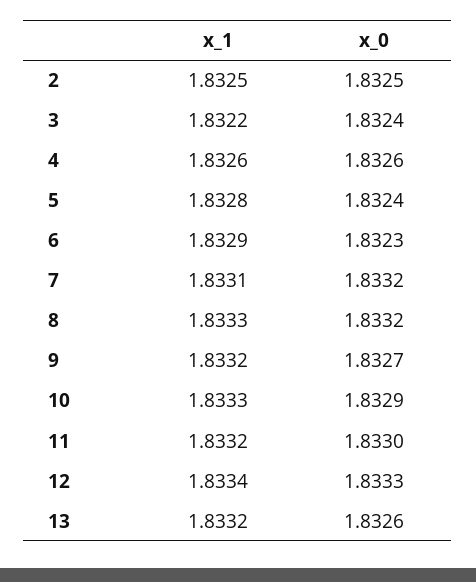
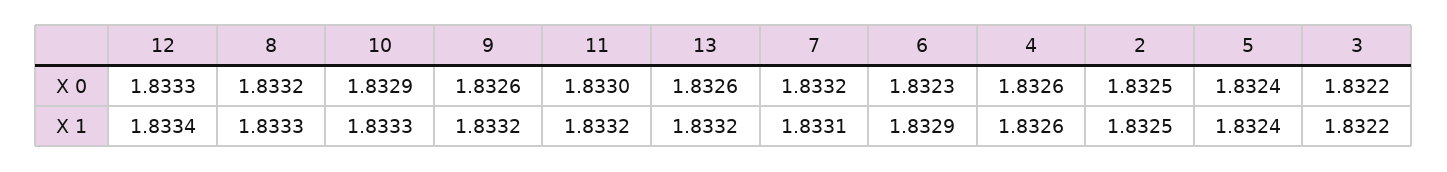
x_0, 3: 1.8324 -> 1.8322
x_1, 5: 1.8328 -> 1.8324
x_0, 9: 1.8327 -> 1.8326

